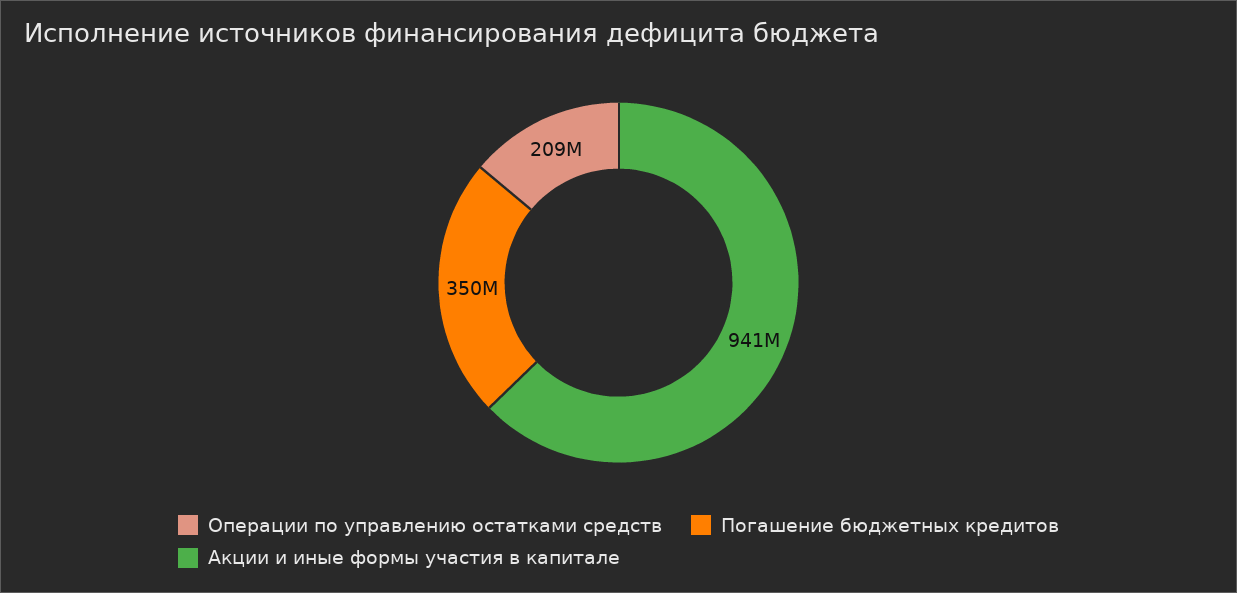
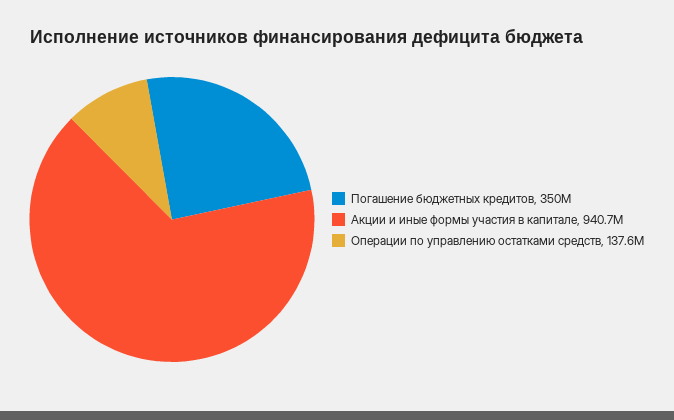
Операции по управлению остатками средств: 209000000 -> 137600000

